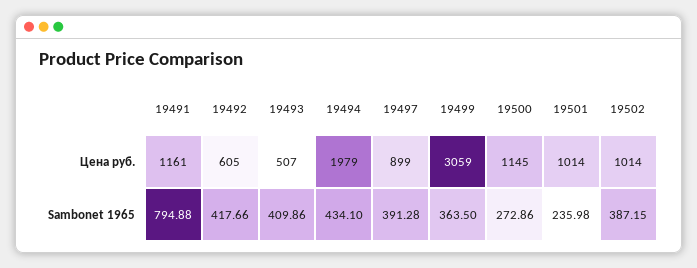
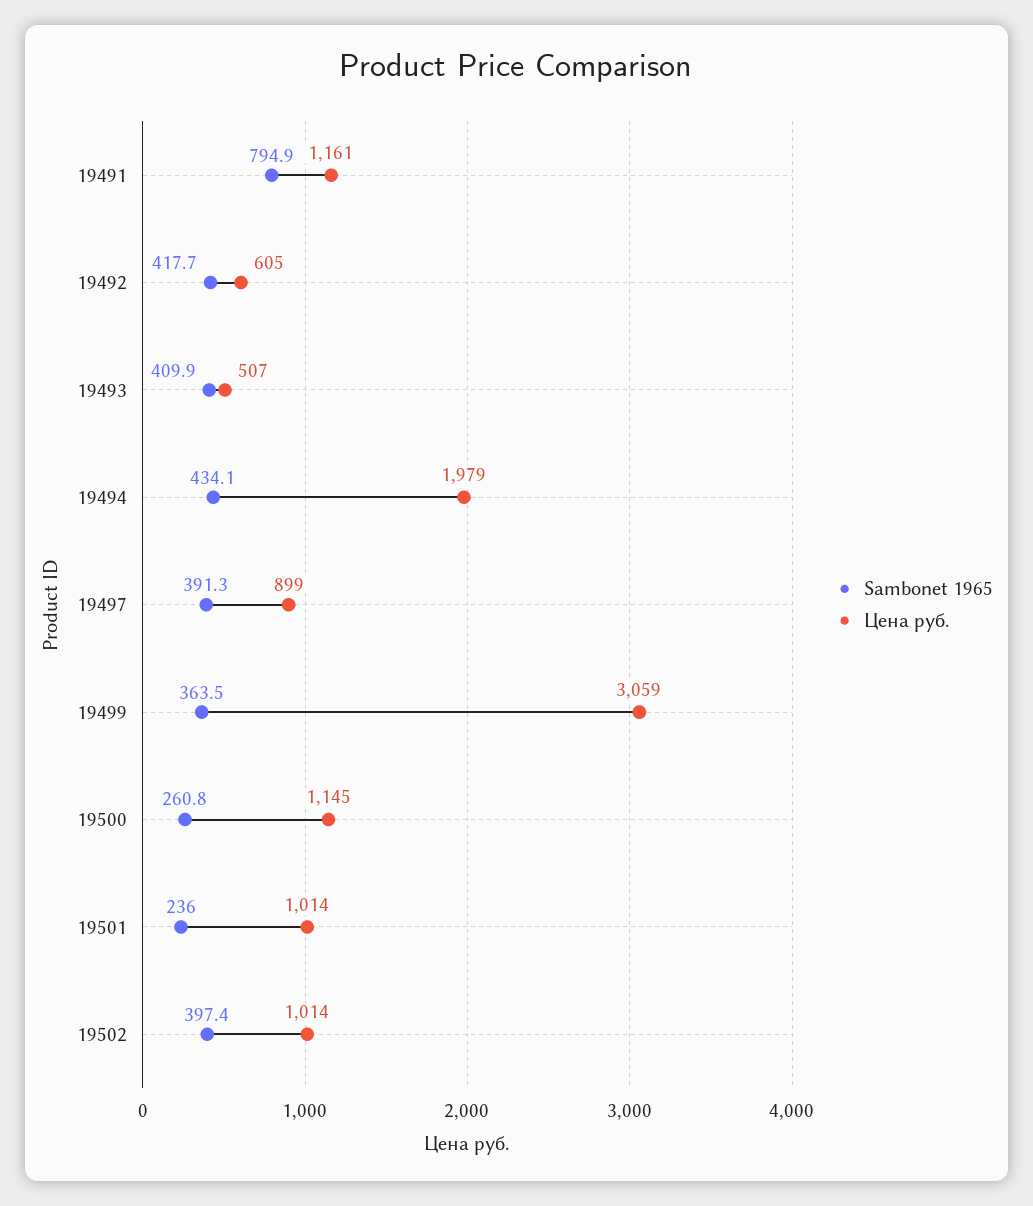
Sambonet 1965, 19500: 272.86 -> 260.8
Sambonet 1965, 19502: 387.15 -> 397.4

